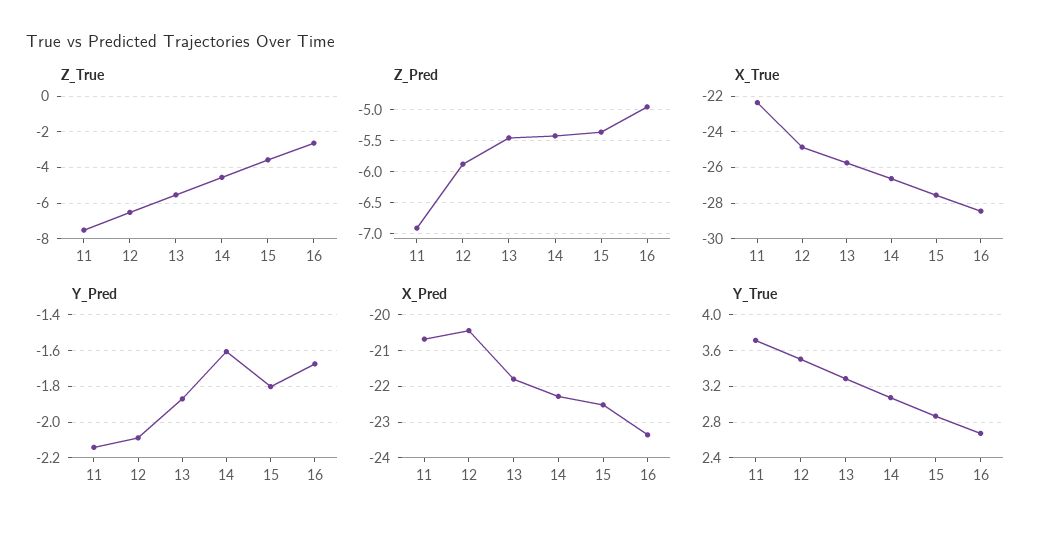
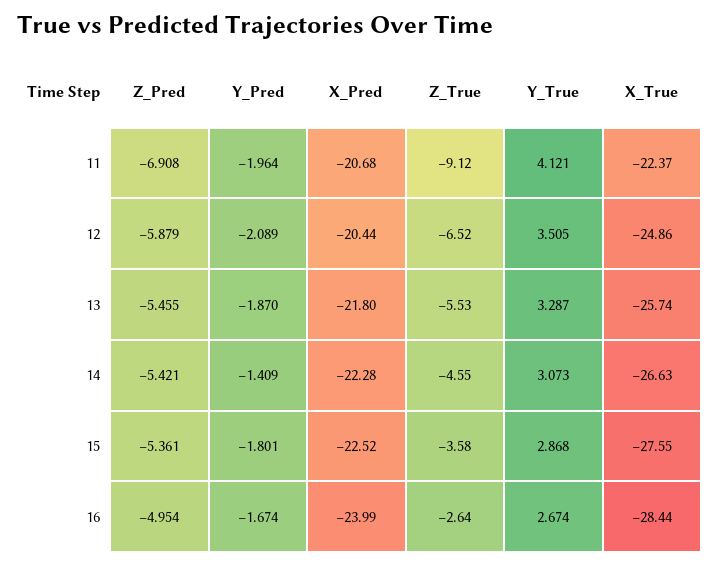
Z_True, 11: -7.5 -> -9.12
Y_Pred, 11: -2.15 -> -1.964
Y_Pred, 14: -1.6 -> -1.409
X_Pred, 16: -23.4 -> -23.99
Y_True, 11: 3.7 -> 4.121

